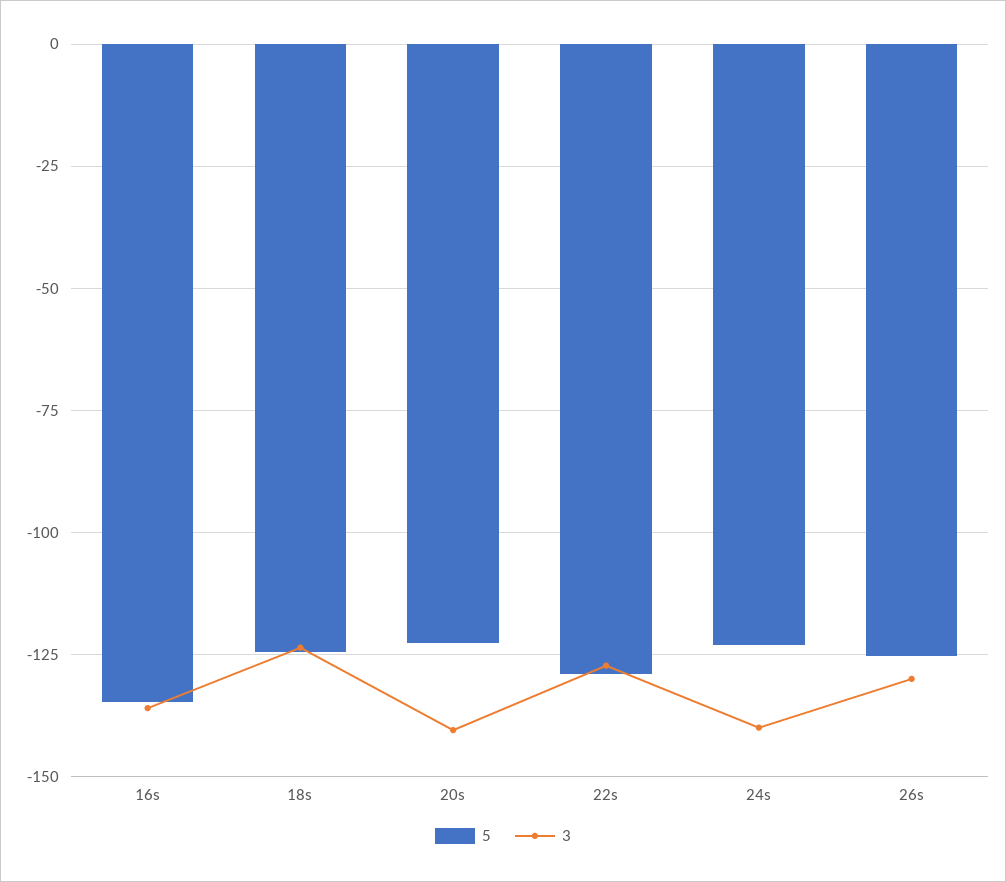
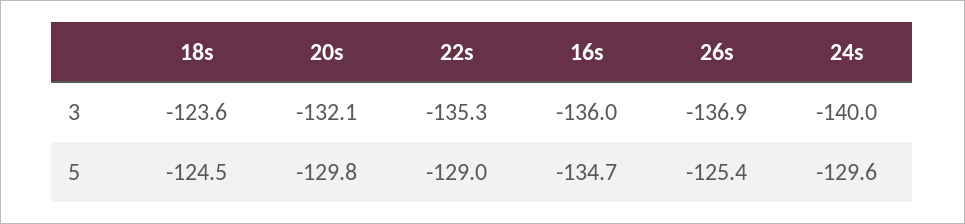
5, 20s: -122.5 -> -129.8
3, 20s: -140 -> -132.1
3, 22s: -127.5 -> -135.3
5, 24s: -122.5 -> -129.6
3, 26s: -130 -> -136.9

